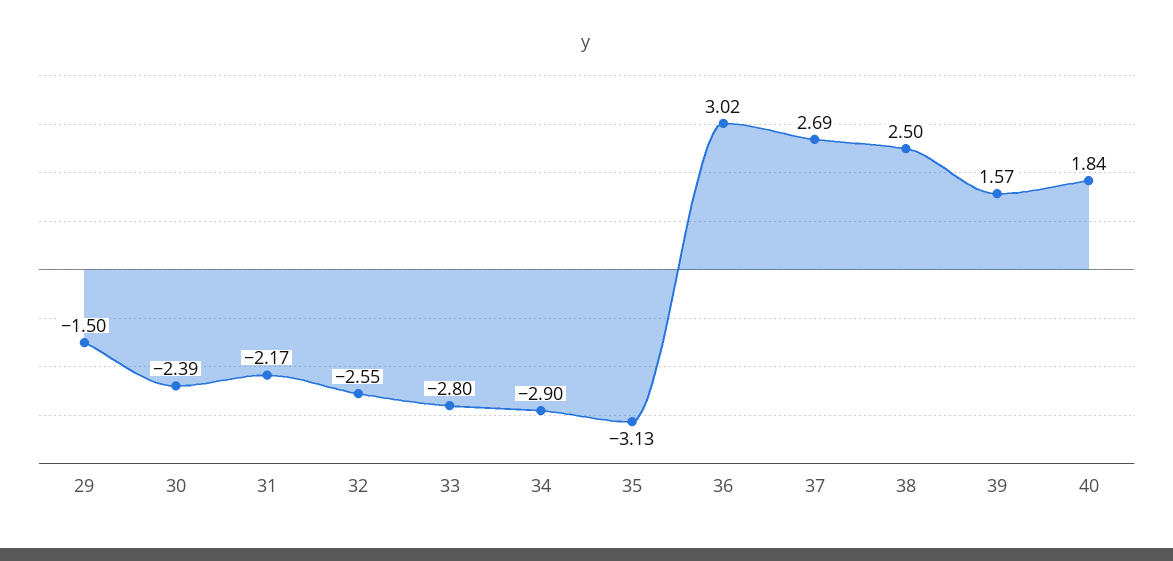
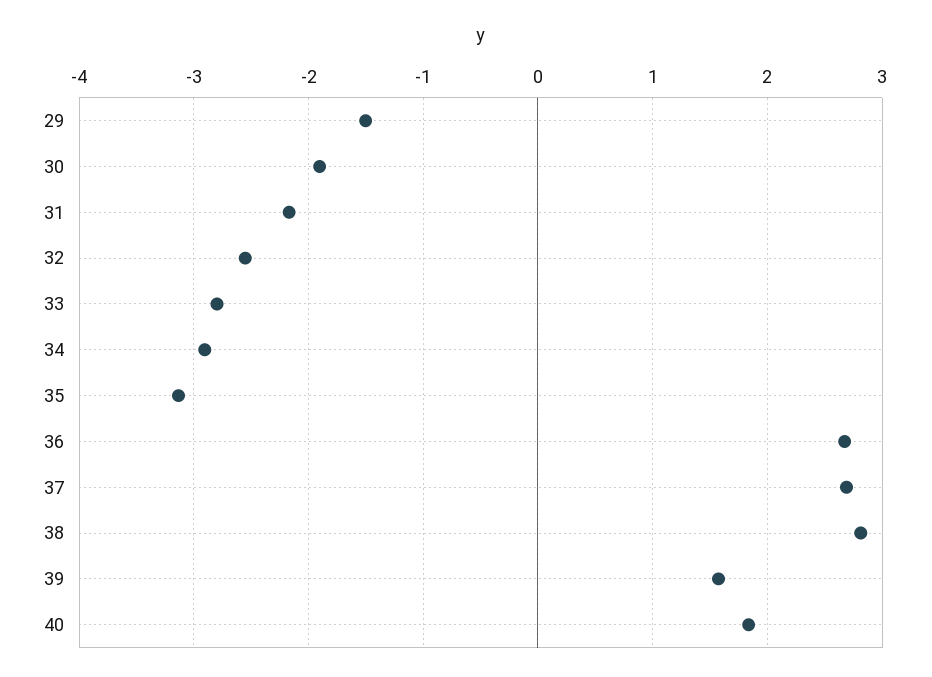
30: -2.39 -> -1.9
36: 3.02 -> 2.7
38: 2.5 -> 2.8

